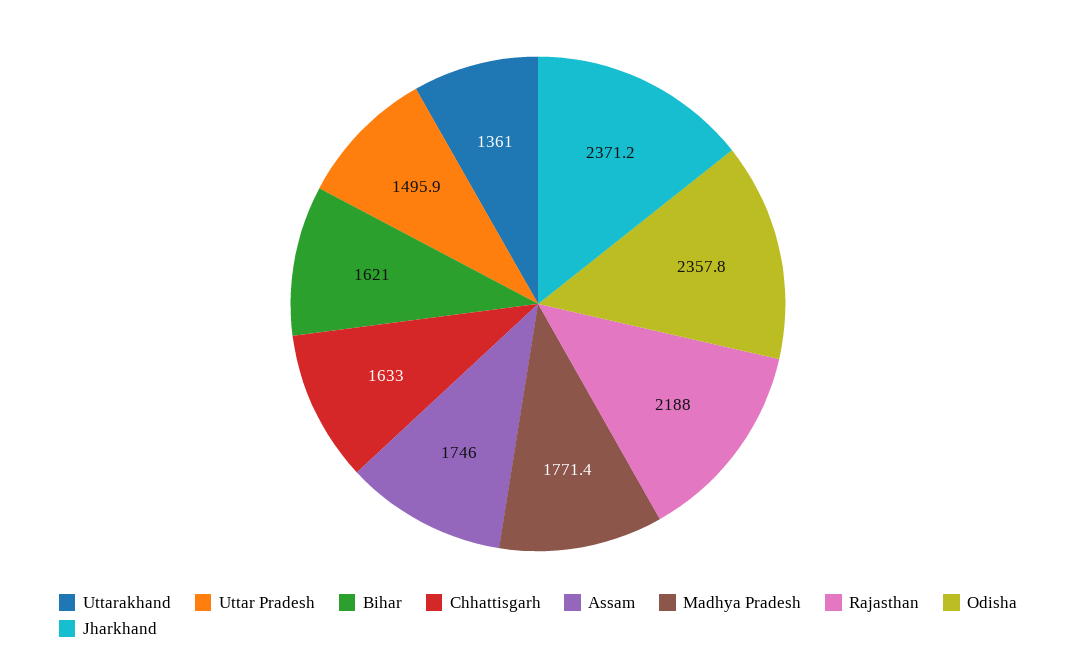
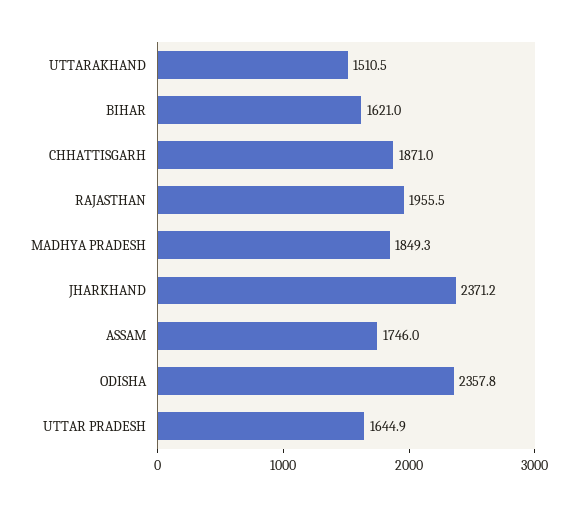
Uttarakhand: 1361 -> 1510.5
Uttar Pradesh: 1495.9 -> 1644.9
Chhattisgarh: 1633 -> 1871
Madhya Pradesh: 1771.4 -> 1849.3
Rajasthan: 2188 -> 1955.5

